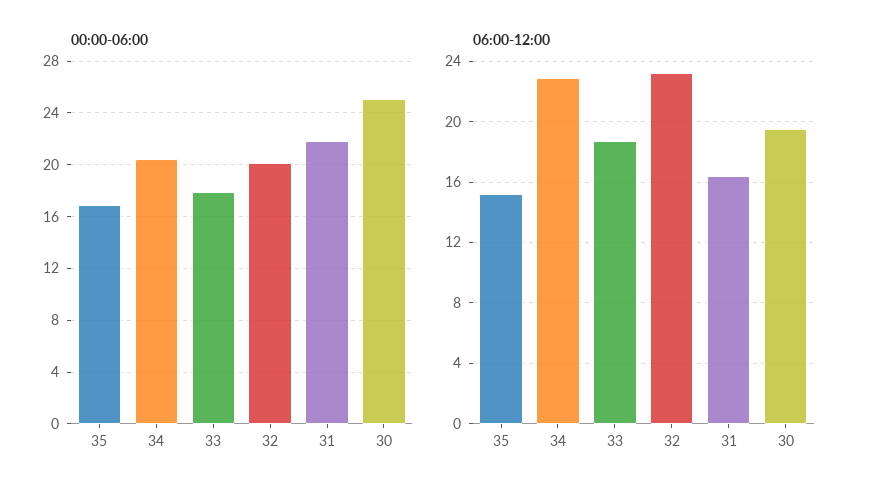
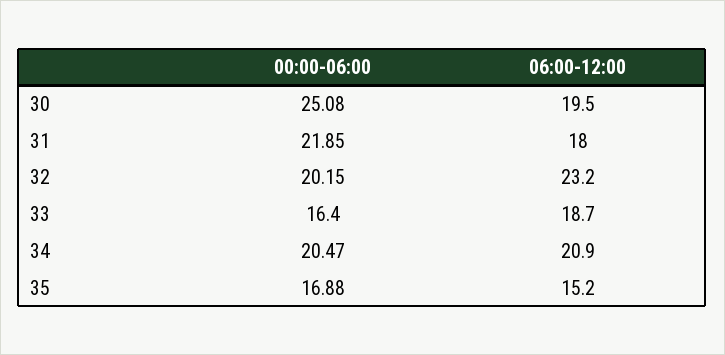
00:00-06:00, 33: 18 -> 16.4
06:00-12:00, 34: 23 -> 20.9
06:00-12:00, 31: 16.5 -> 18

